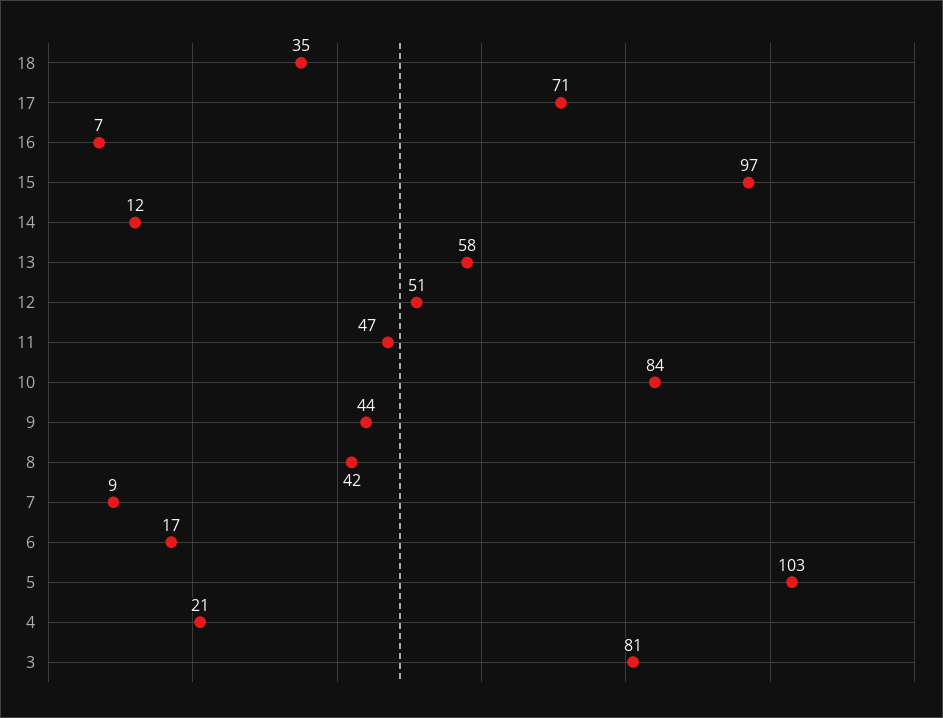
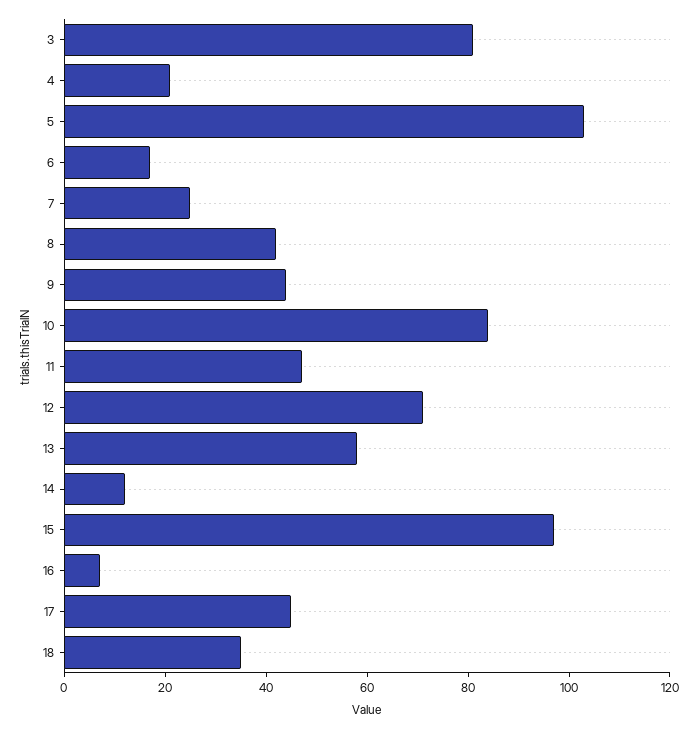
17: 71 -> 45
12: 51 -> 70
7: 9 -> 25

